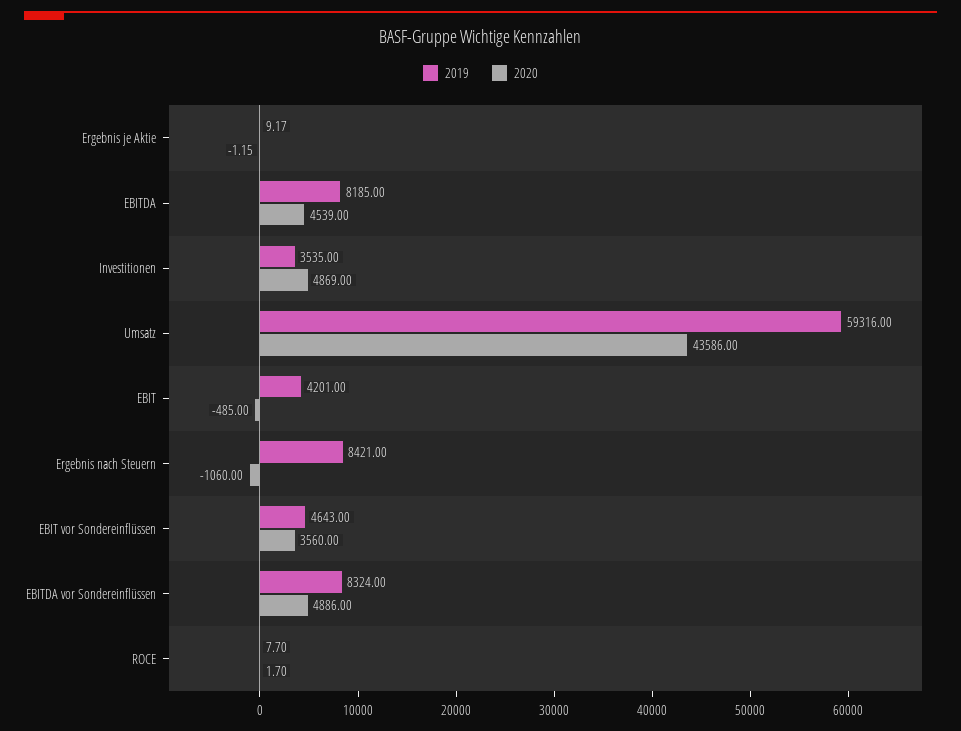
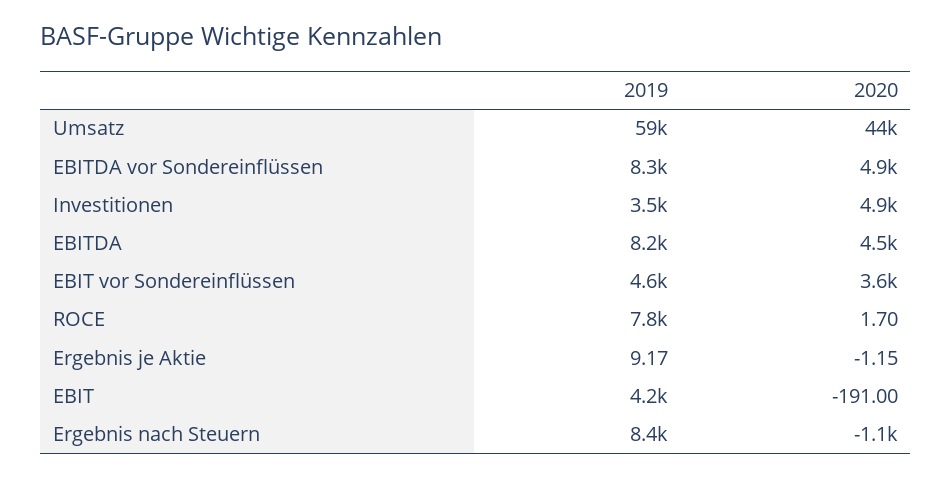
2020, EBIT: -485 -> -191
2019, ROCE: 7.7 -> 7800

